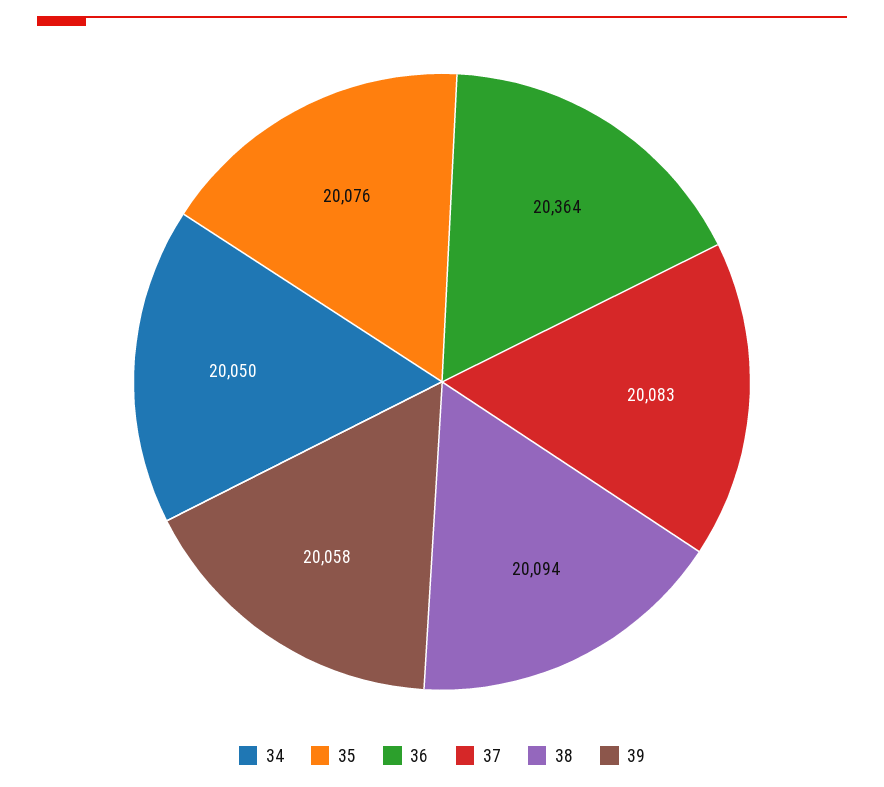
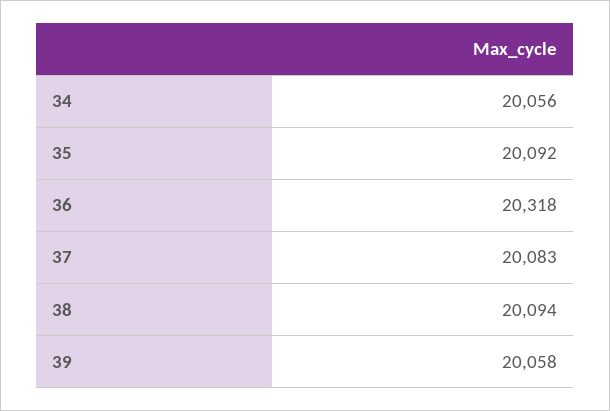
34: 20050 -> 20056
35: 20076 -> 20092
36: 20364 -> 20318

